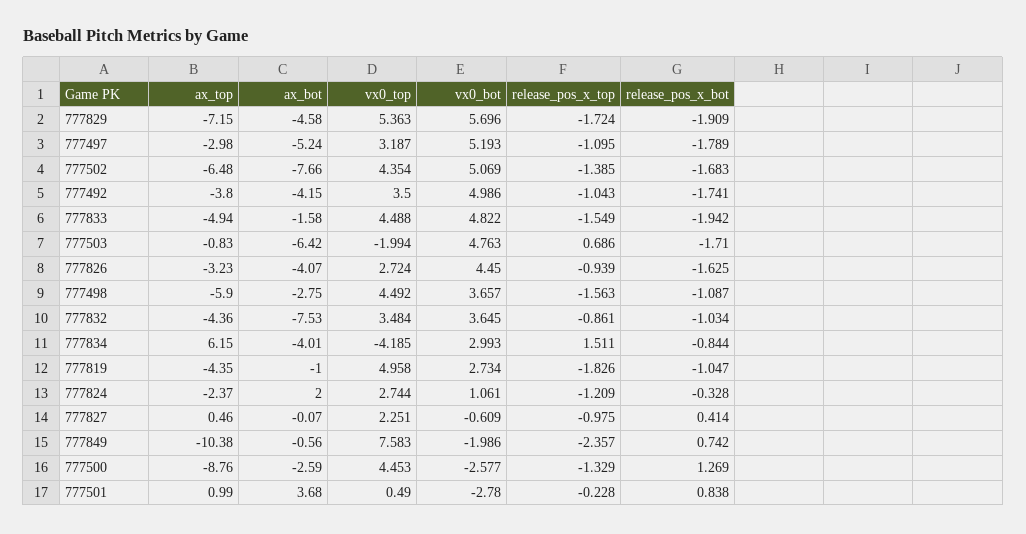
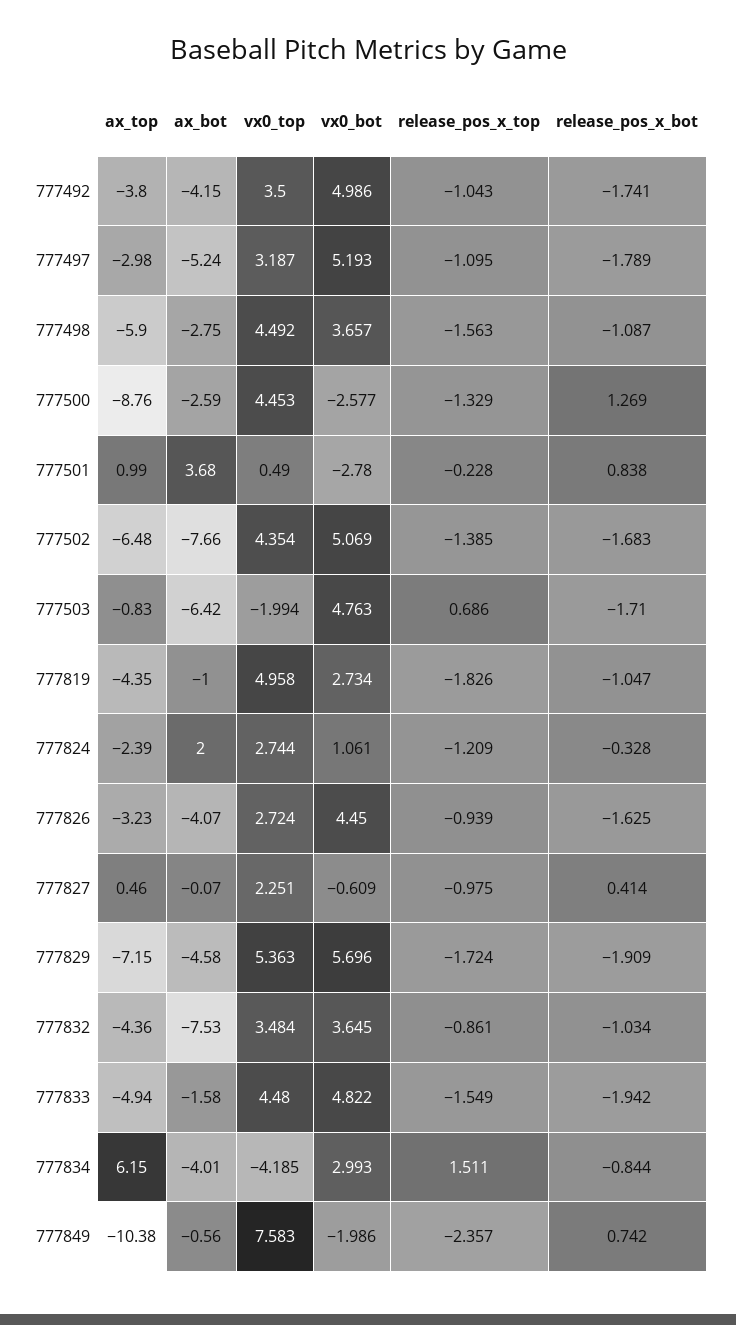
vx0_top, 777833: 4.488 -> 4.48
ax_top, 777824: -2.37 -> -2.39

